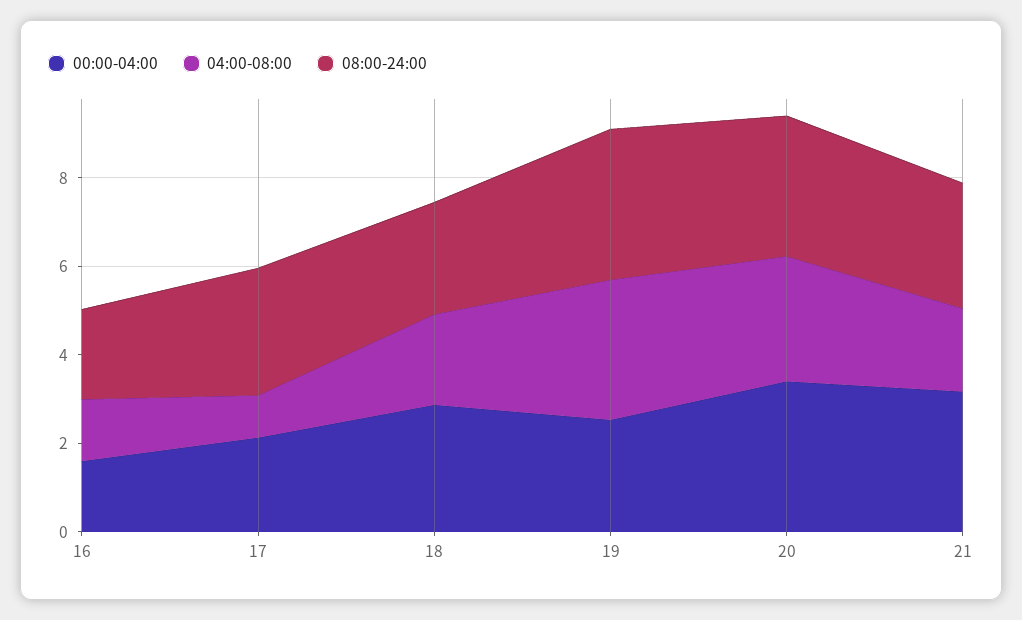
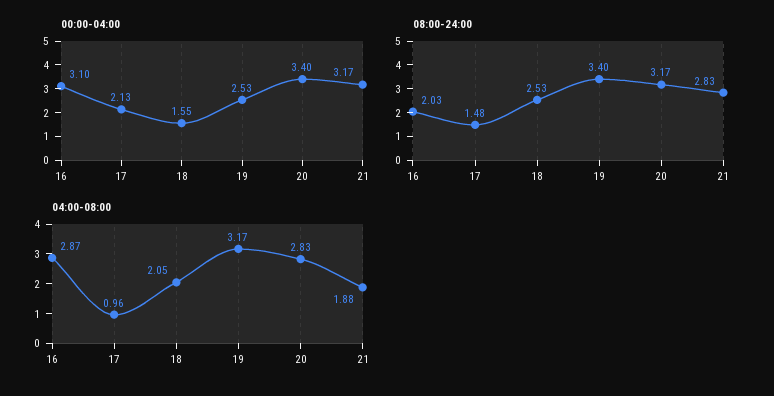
00:00-04:00, 16: 1.5 -> 3.1
04:00-08:00, 16: 1.5 -> 2.87
08:00-24:00, 17: 3 -> 1.48
00:00-04:00, 18: 3 -> 1.55

